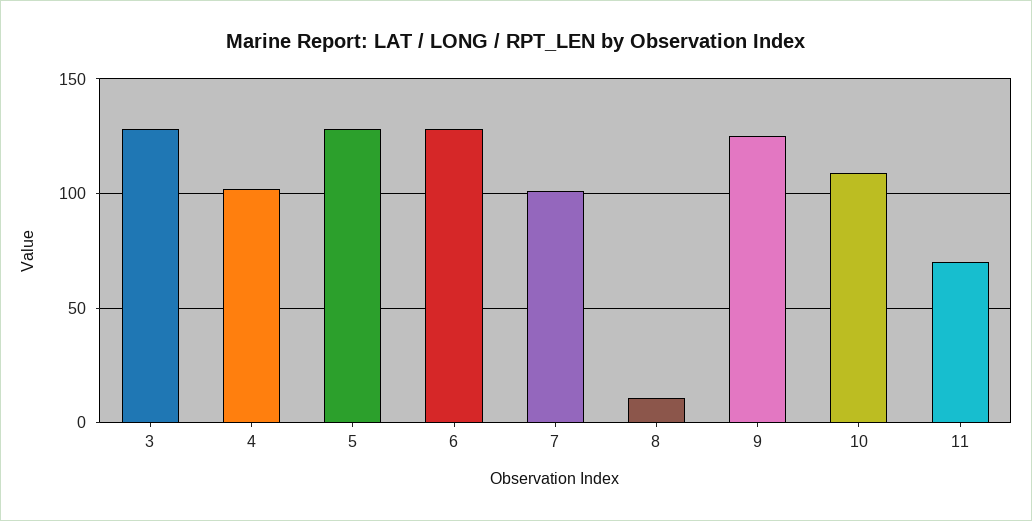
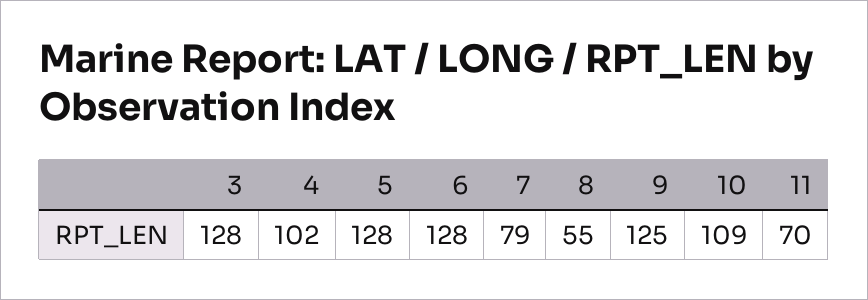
7: 100 -> 79
8: 10 -> 55

